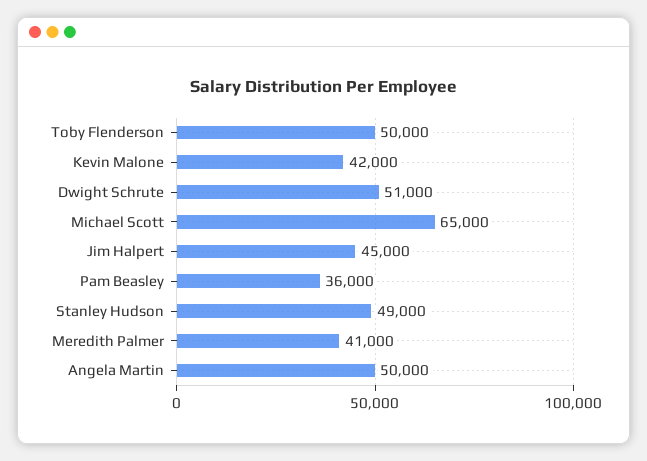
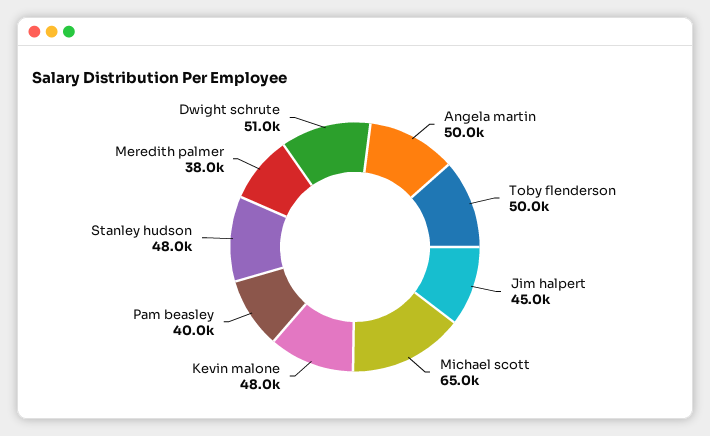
Kevin Malone: 42000 -> 48000
Pam Beasley: 36000 -> 40000
Stanley Hudson: 49000 -> 48000
Meredith Palmer: 41000 -> 38000

